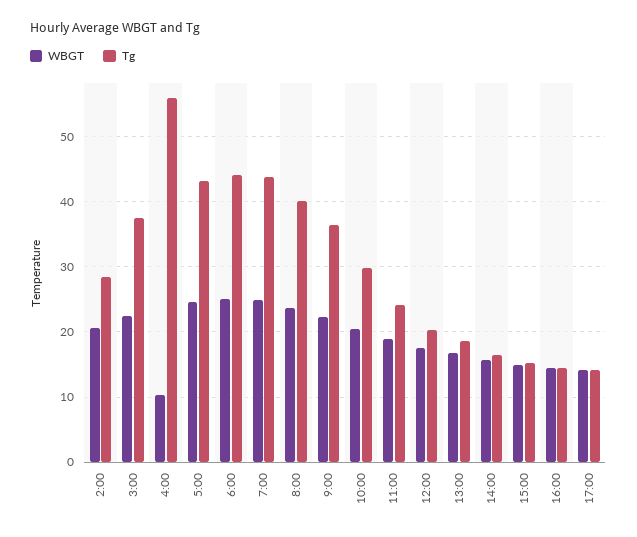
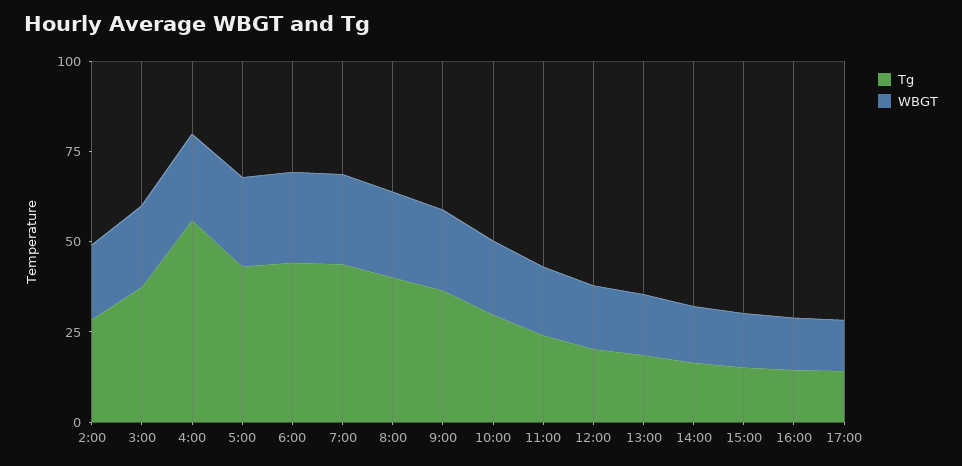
WBGT, 4:00: 10 -> 25

